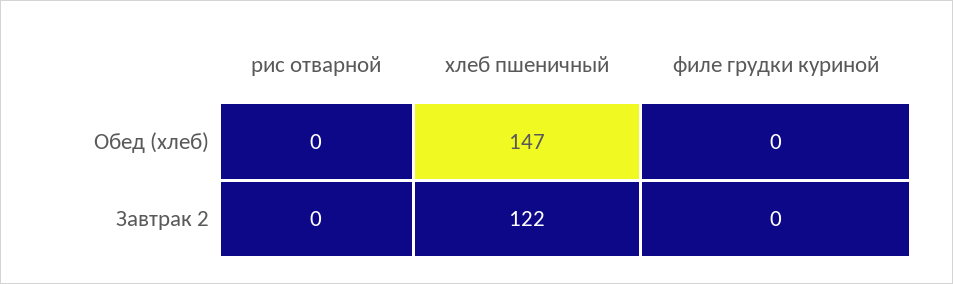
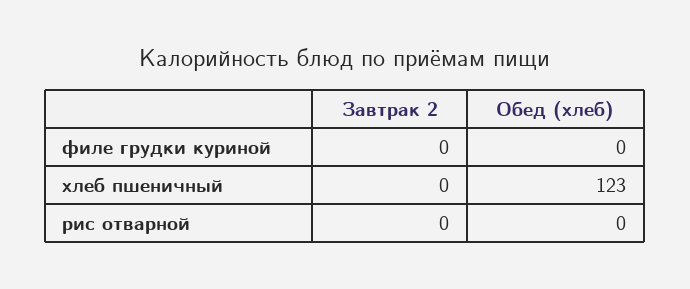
хлеб пшеничный, Обед (хлеб): 147 -> 123
хлеб пшеничный, Завтрак 2: 122 -> 0

